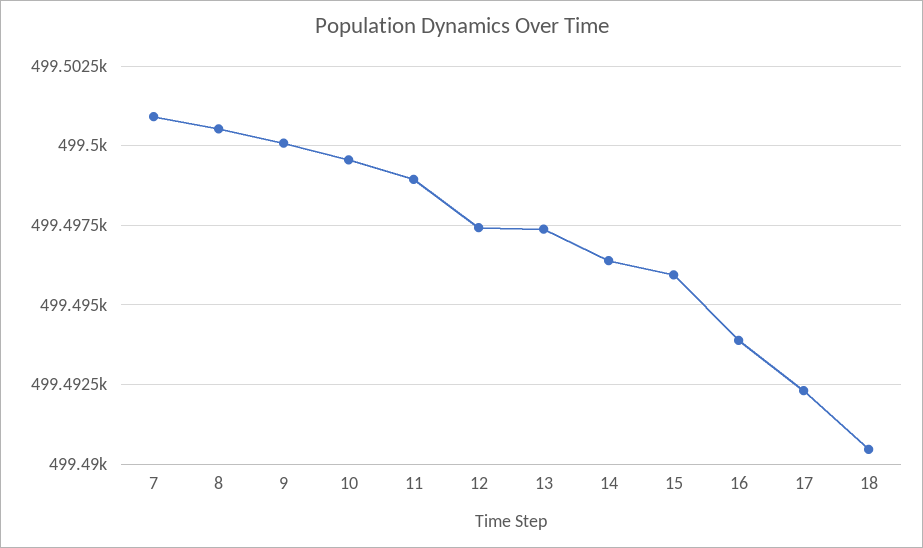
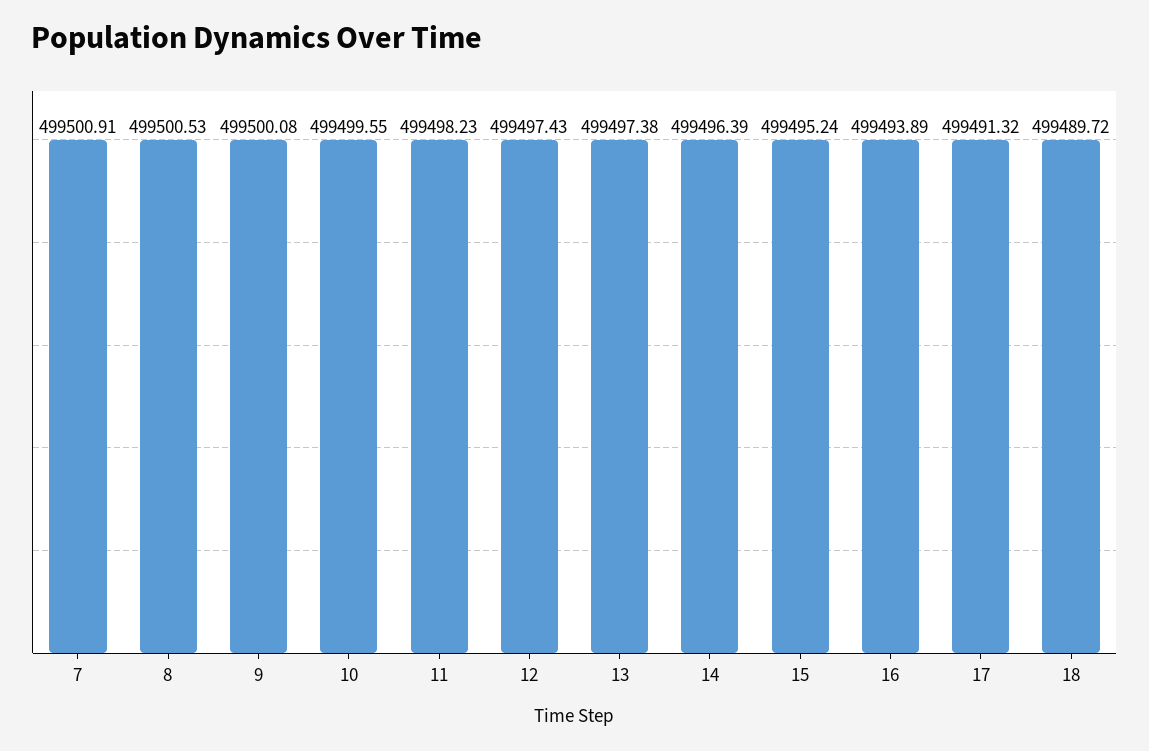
11: 499499 -> 499498.23
15: 499496 -> 499495.24
17: 499492.25 -> 499491.32
18: 499490.5 -> 499489.72

